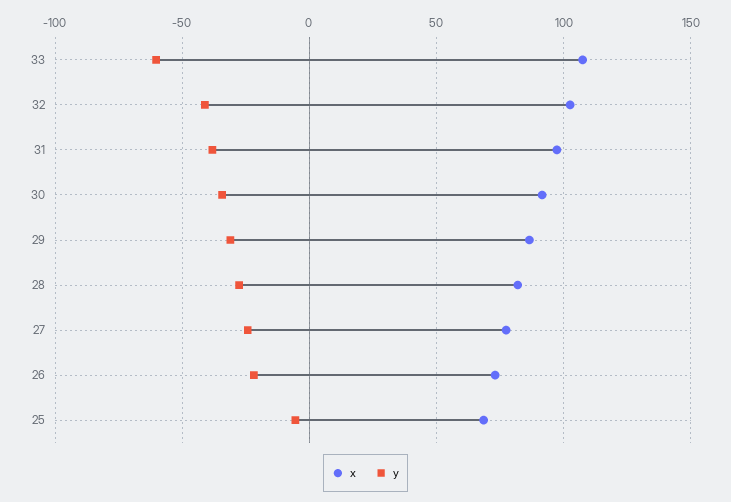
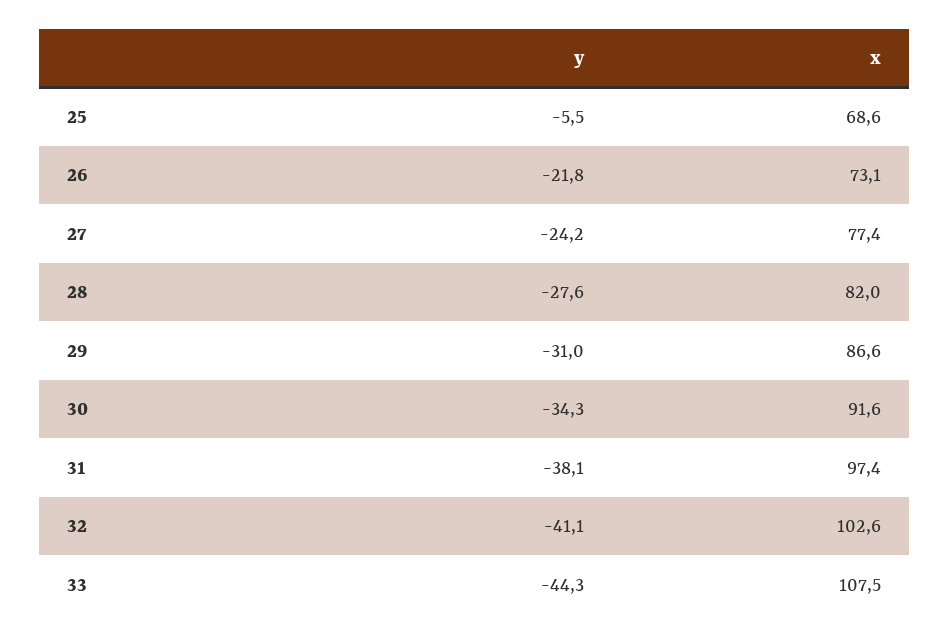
y, 33: -60 -> -44.3

